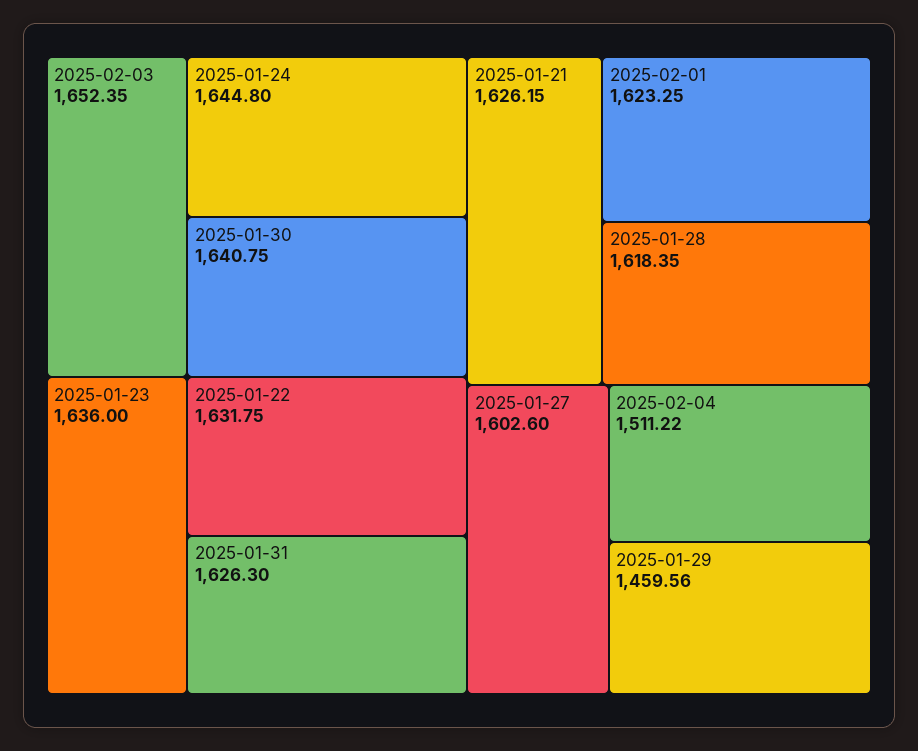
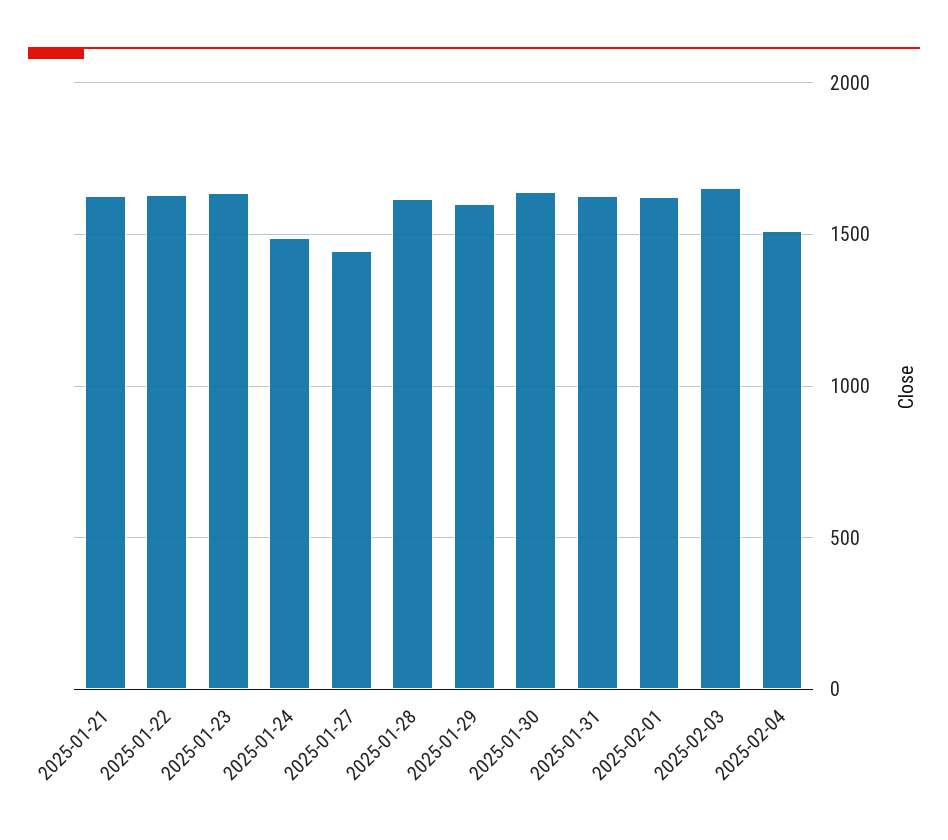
2025-01-24: 1644.8 -> 1500
2025-01-27: 1602.6 -> 1450
2025-01-29: 1459.56 -> 1600

